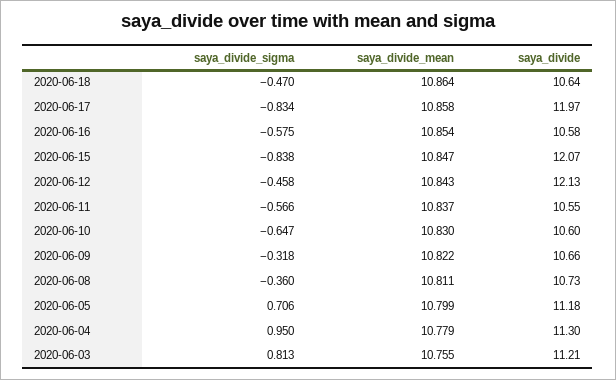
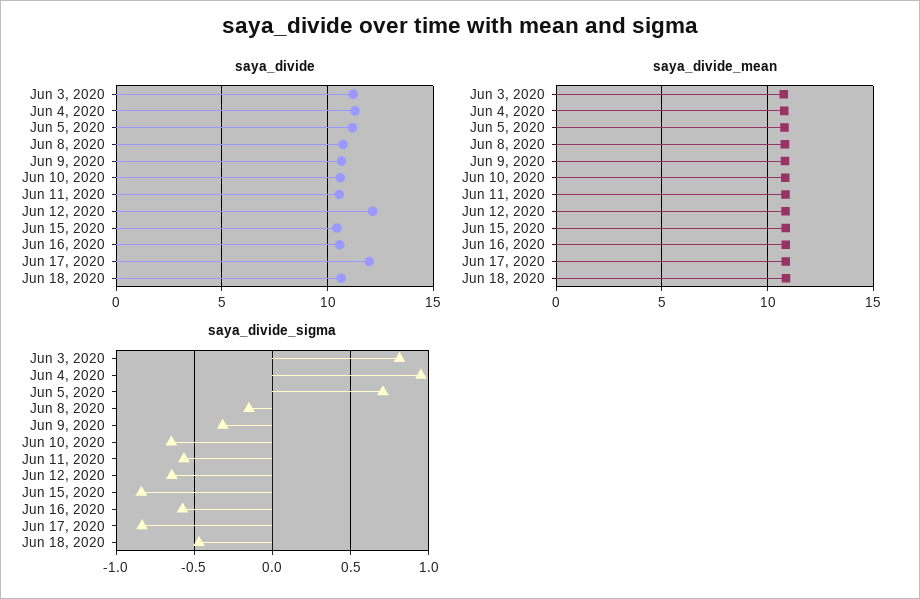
saya_divide, 2020-06-15: 12.07 -> 10.5
saya_divide_sigma, 2020-06-12: -0.458 -> -0.65
saya_divide_sigma, 2020-06-08: -0.36 -> -0.15

